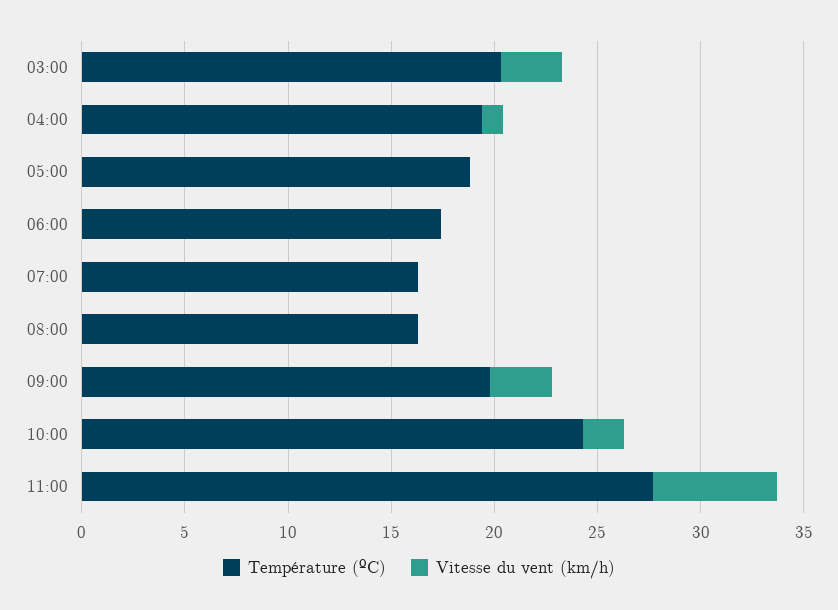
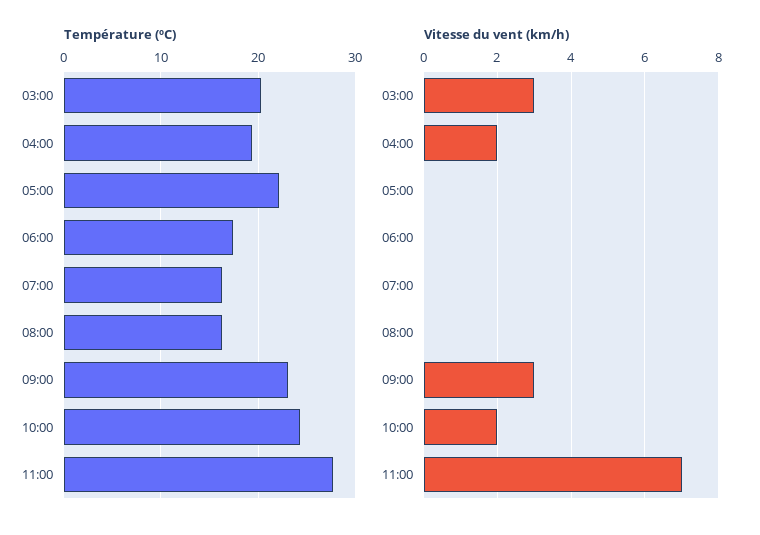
Vitesse du vent (km/h), 04:00: 1 -> 2
Température (ºC), 05:00: 19 -> 22
Température (ºC), 09:00: 20 -> 23
Vitesse du vent (km/h), 11:00: 6 -> 7

